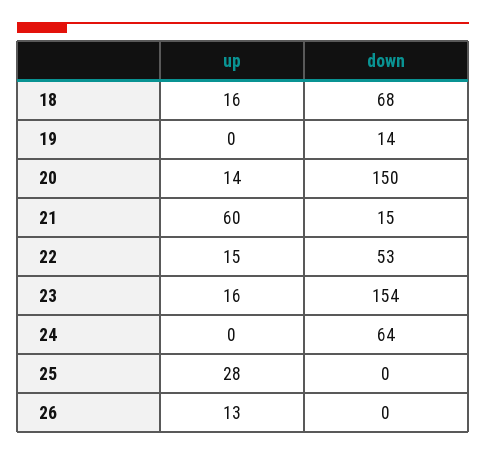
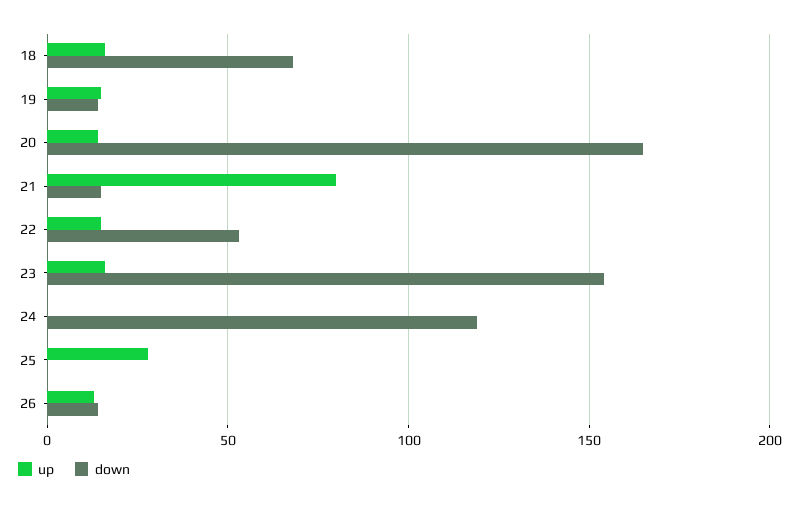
up, 19: 0 -> 15
down, 20: 150 -> 165
up, 21: 60 -> 80
down, 24: 64 -> 120
down, 26: 0 -> 15

